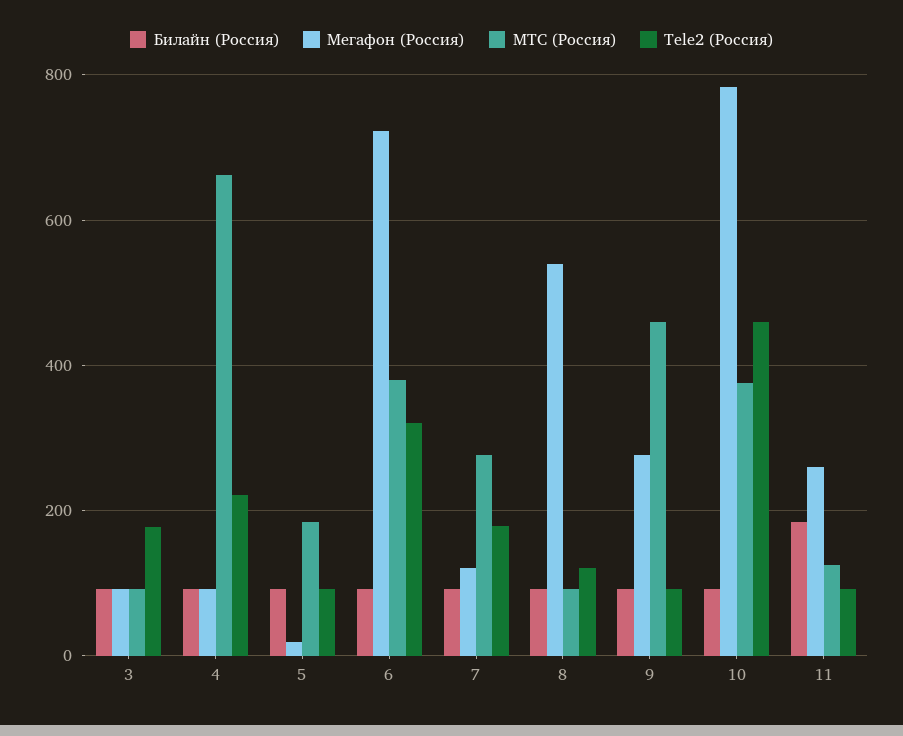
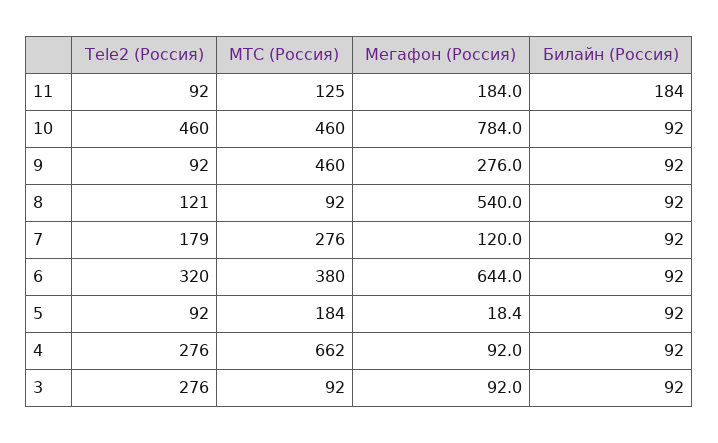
Tele2 (Россия), 3: 180 -> 276
Tele2 (Россия), 4: 220 -> 276
Мегафон (Россия), 6: 720 -> 644
МТС (Россия), 10: 380 -> 460
Мегафон (Россия), 11: 260 -> 184

